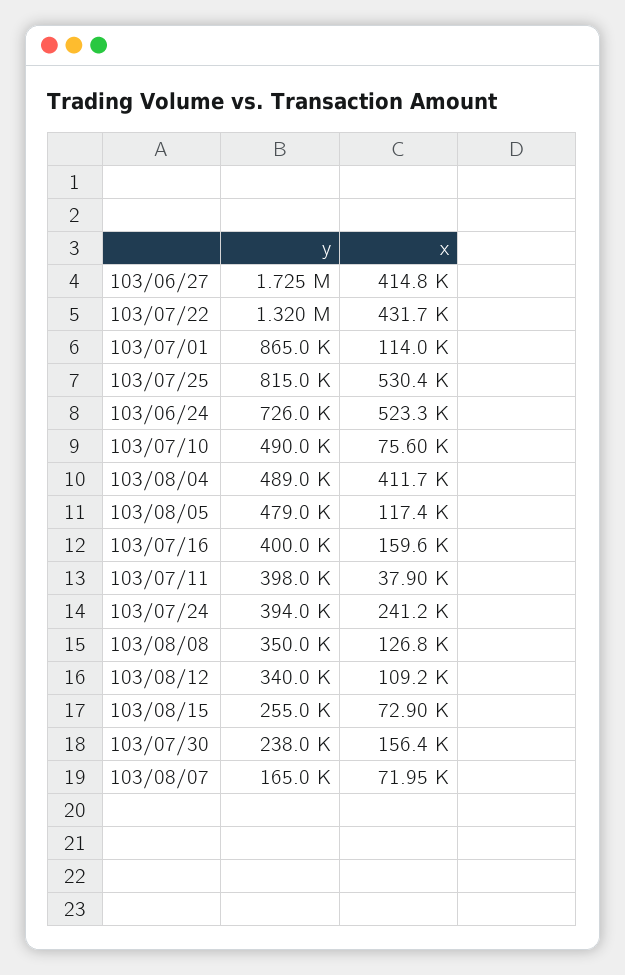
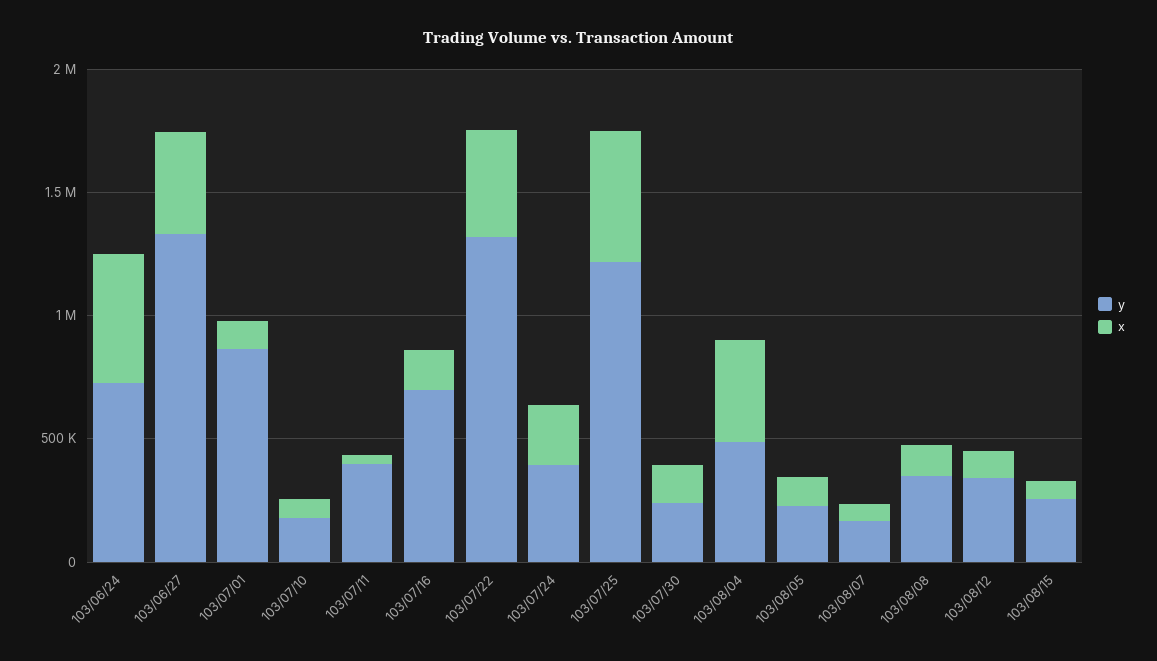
y, 103/06/27: 1725000 -> 1300000
y, 103/07/25: 815000 -> 1200000
y, 103/07/10: 490000 -> 200000
y, 103/08/05: 479000 -> 200000
y, 103/07/16: 400000 -> 700000

